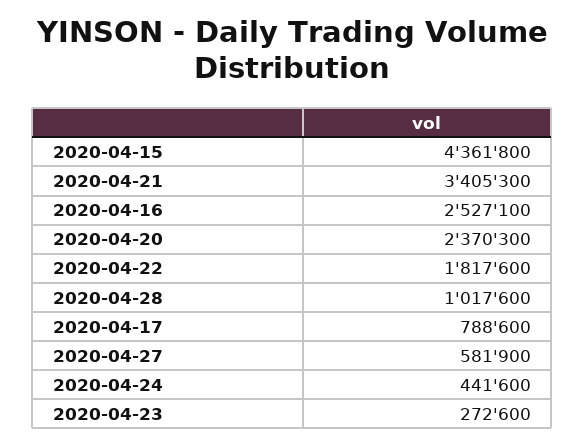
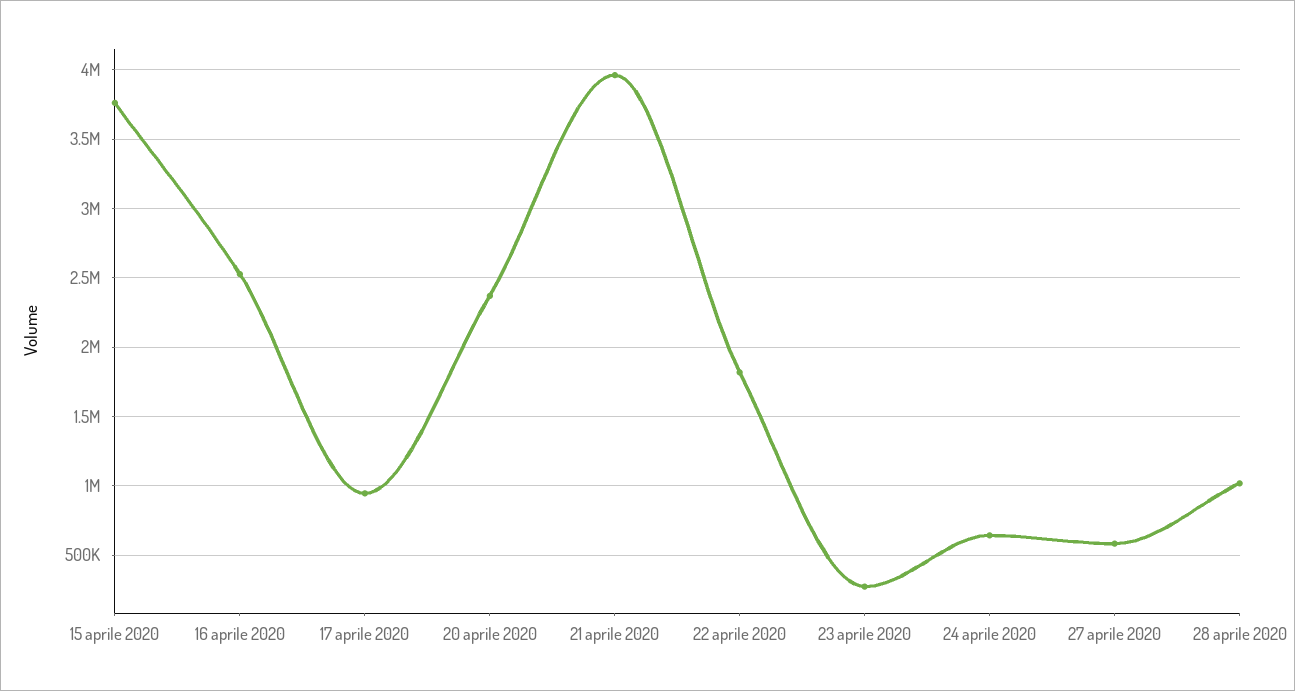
2020-04-15: 4361800 -> 3750000
2020-04-21: 3405300 -> 3950000
2020-04-17: 788600 -> 950000
2020-04-24: 441600 -> 650000

